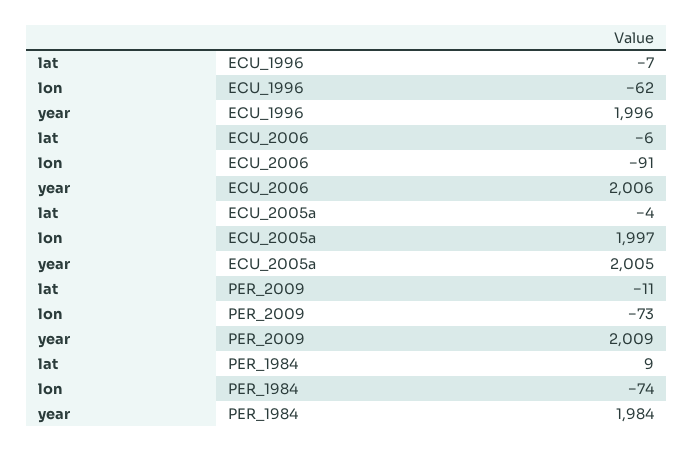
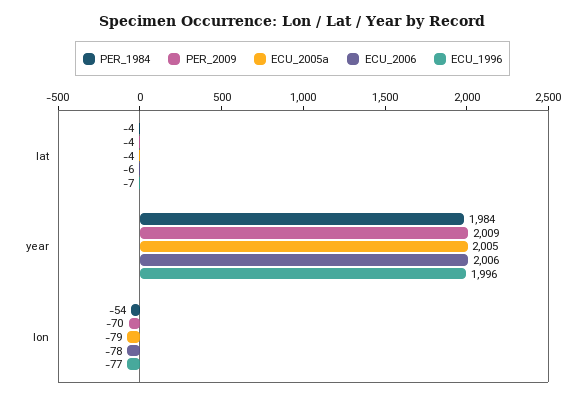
ECU_1996, lon: -62 -> -77
ECU_2006, lon: -91 -> -78
ECU_2005a, lon: 1997 -> -79
PER_2009, lat: -11 -> -4
PER_2009, lon: -73 -> -70
PER_1984, lat: 9 -> -4
PER_1984, lon: -74 -> -54

